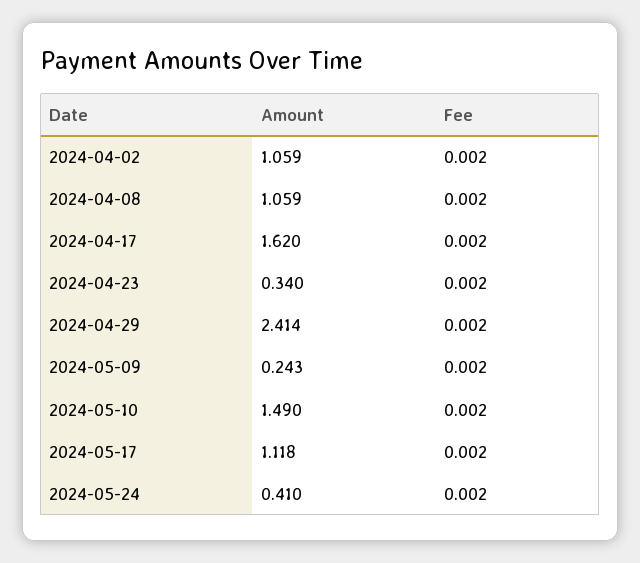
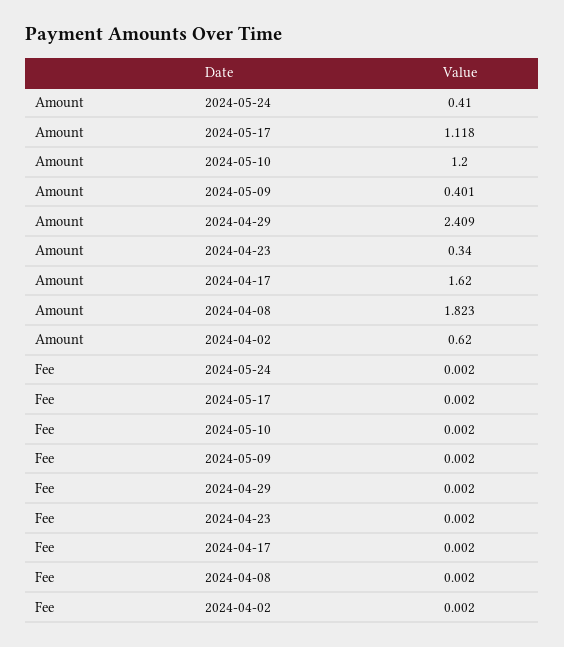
Amount, 2024-04-02: 1.059 -> 0.62
Amount, 2024-04-08: 1.059 -> 1.823
Amount, 2024-04-29: 2.414 -> 2.409
Amount, 2024-05-09: 0.243 -> 0.401
Amount, 2024-05-10: 1.49 -> 1.2

